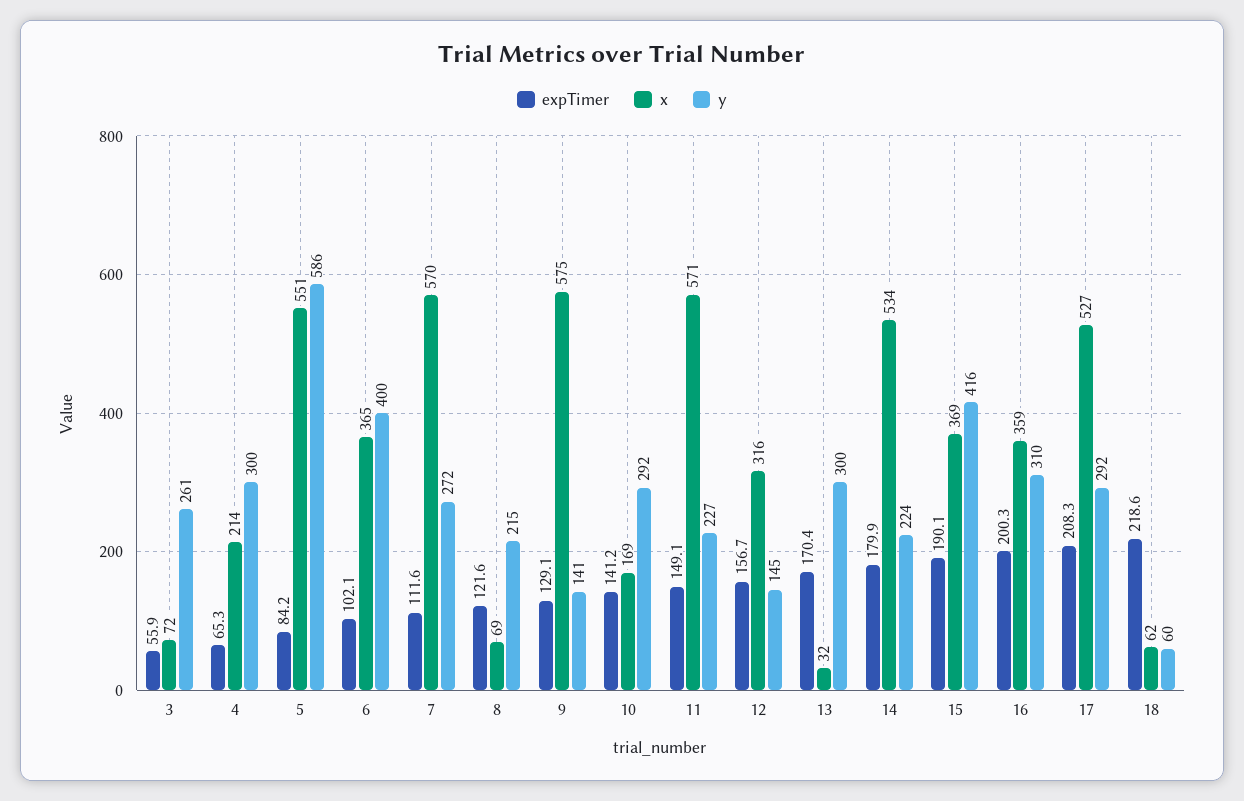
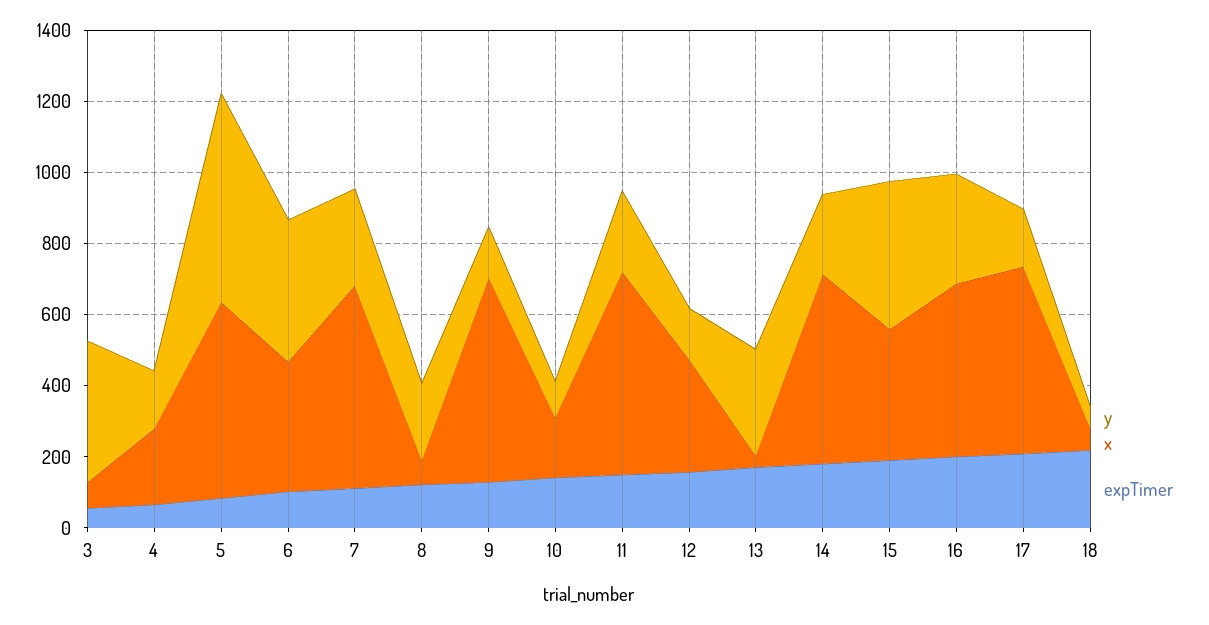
y, 3: 261 -> 400
y, 4: 300 -> 150
y, 10: 292 -> 100
x, 16: 359 -> 500
y, 17: 292 -> 150

